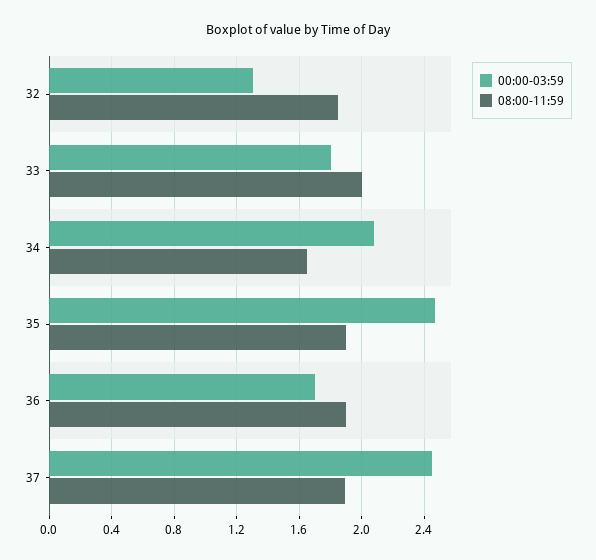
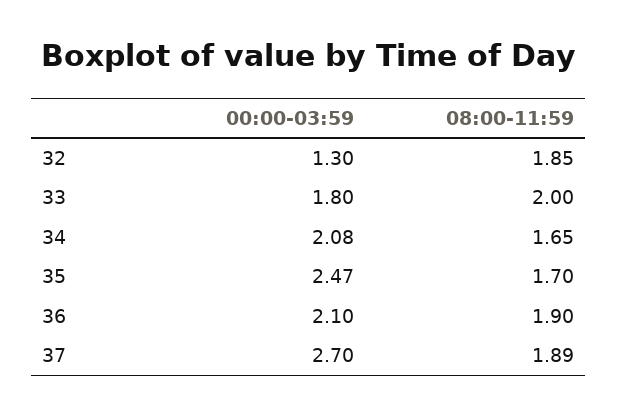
08:00-11:59, 35: 1.9 -> 1.7
00:00-03:59, 36: 1.7 -> 2.1
00:00-03:59, 37: 2.45 -> 2.7

